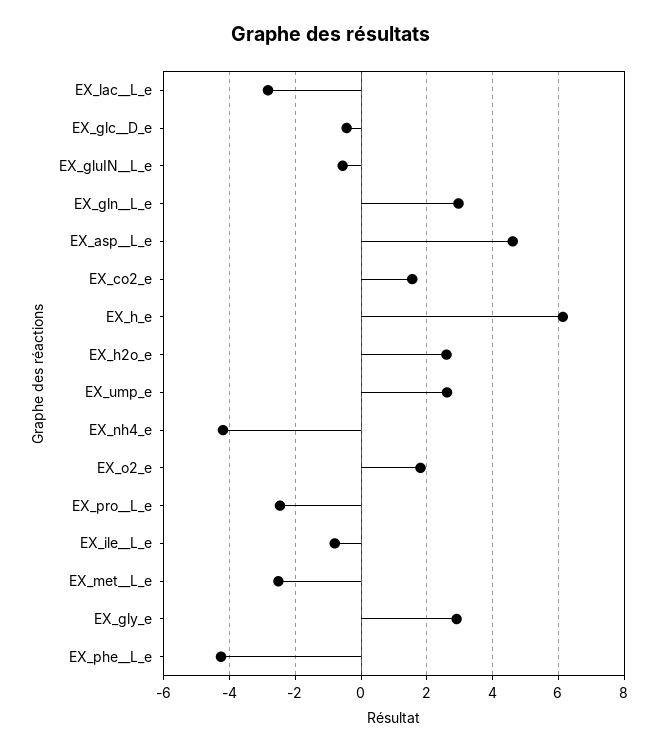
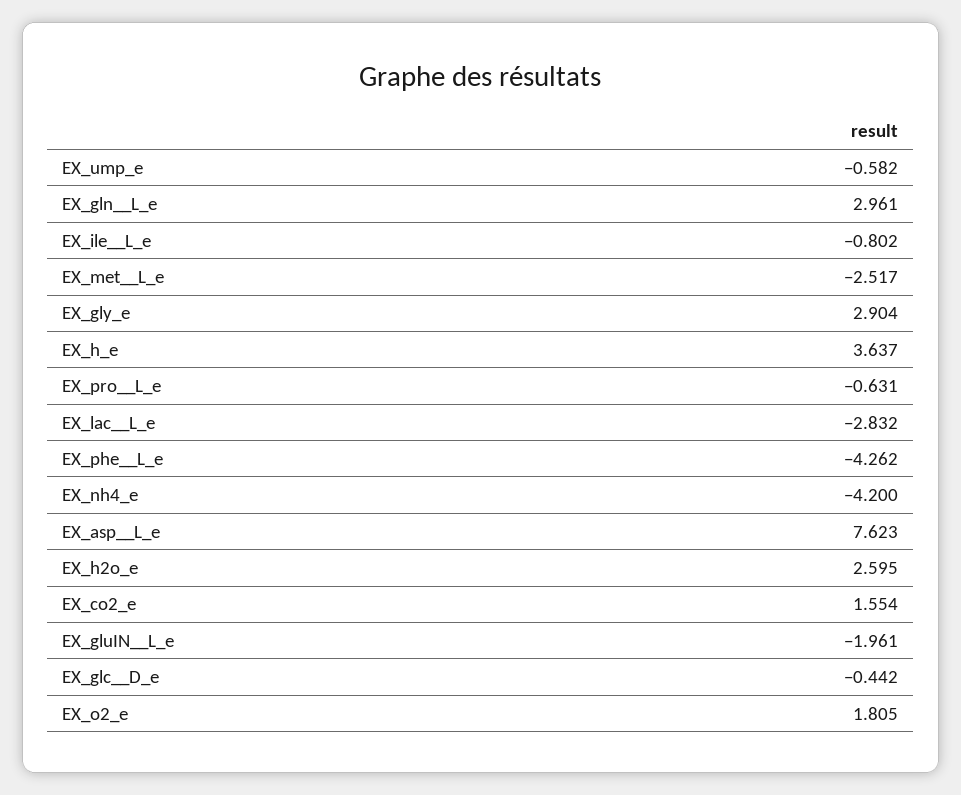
EX_gluIN__L_e: -0.6 -> -1.961
EX_asp__L_e: 4.6 -> 7.623
EX_h_e: 6.2 -> 3.637
EX_ump_e: 2.6 -> -0.582
EX_pro__L_e: -2.4 -> -0.631

